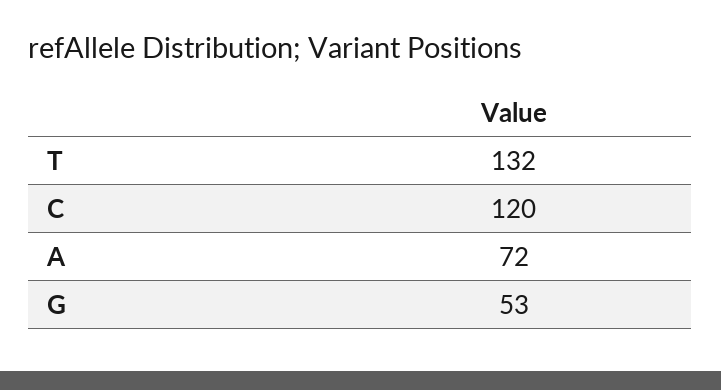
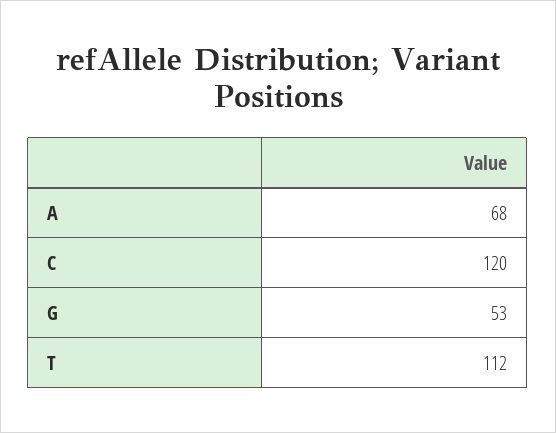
T: 132 -> 112
A: 72 -> 68

